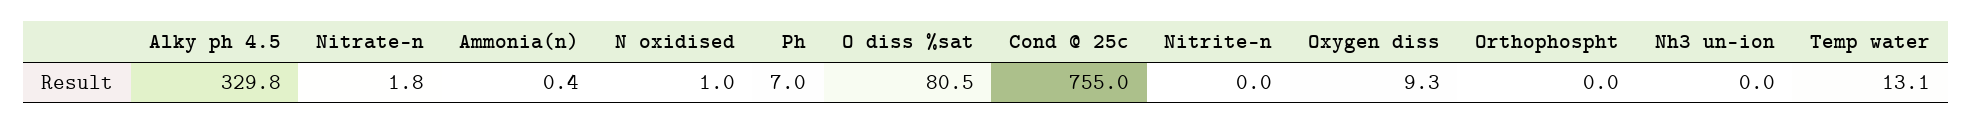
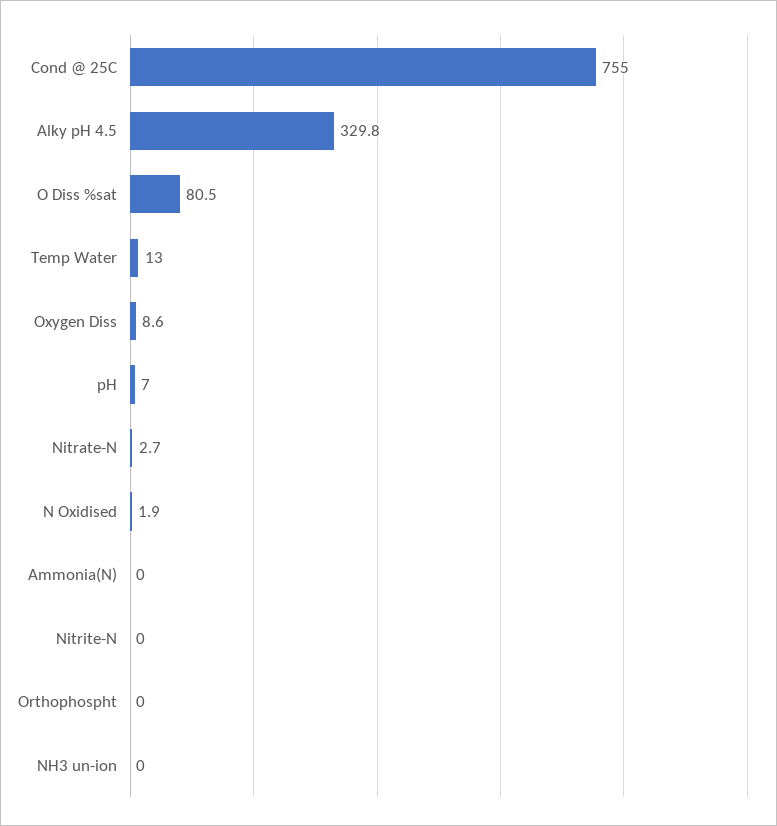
Nitrate-n: 1.8 -> 2.7
Ammonia(n): 0.4 -> 0
N oxidised: 1 -> 1.9
Oxygen diss: 9.3 -> 8.6
Temp water: 13.1 -> 13

